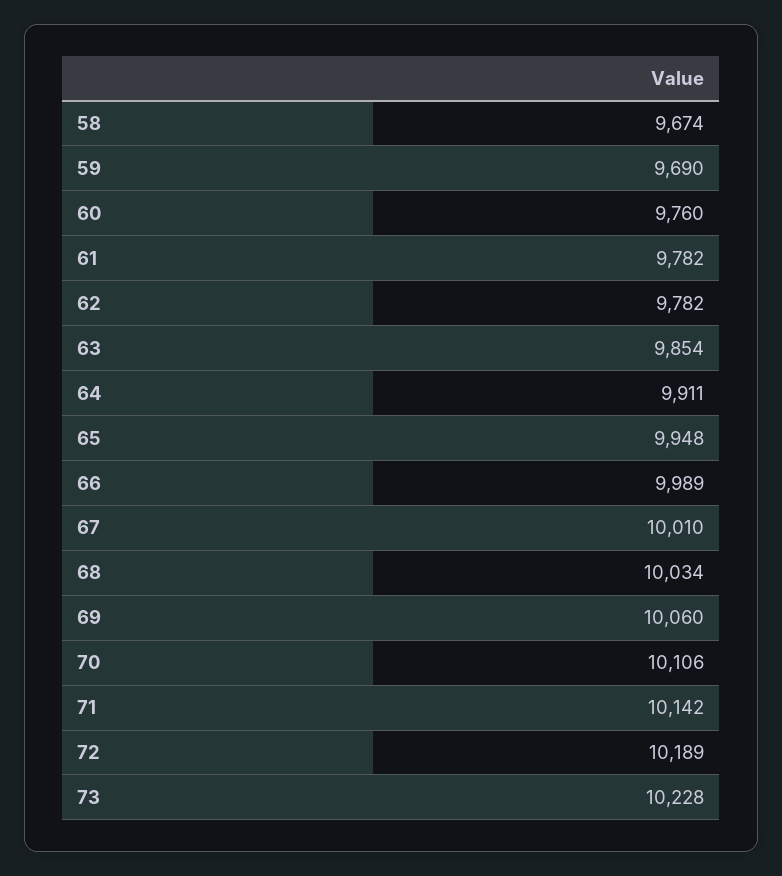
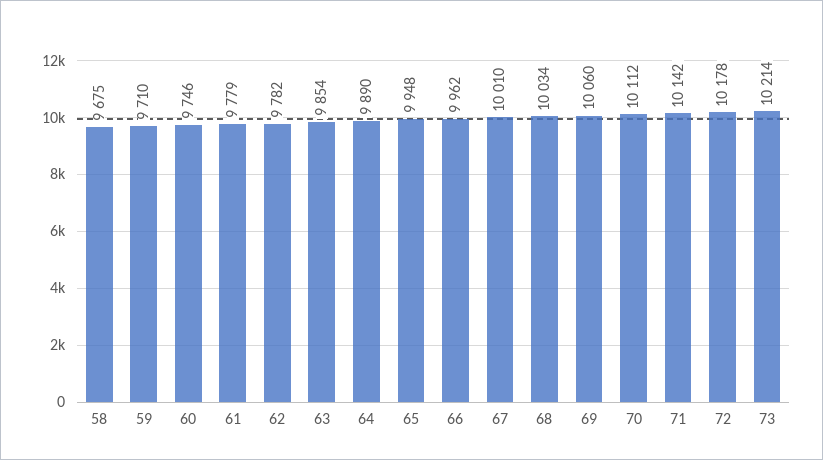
58: 9674 -> 9675
59: 9690 -> 9710
60: 9760 -> 9746
61: 9782 -> 9779
64: 9911 -> 9890
66: 9989 -> 9962
70: 10106 -> 10112
72: 10189 -> 10178
73: 10228 -> 10214

